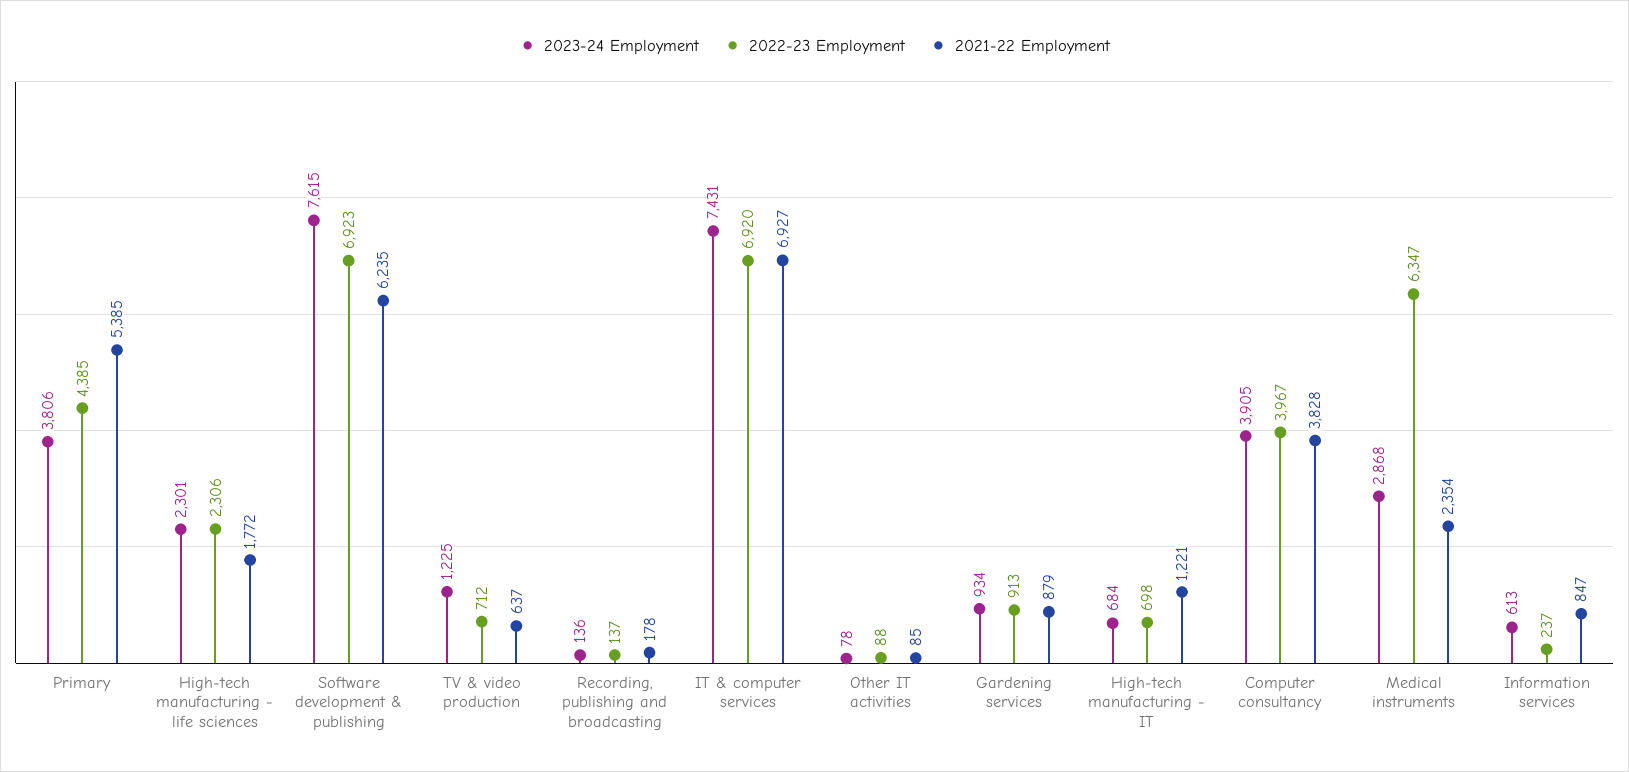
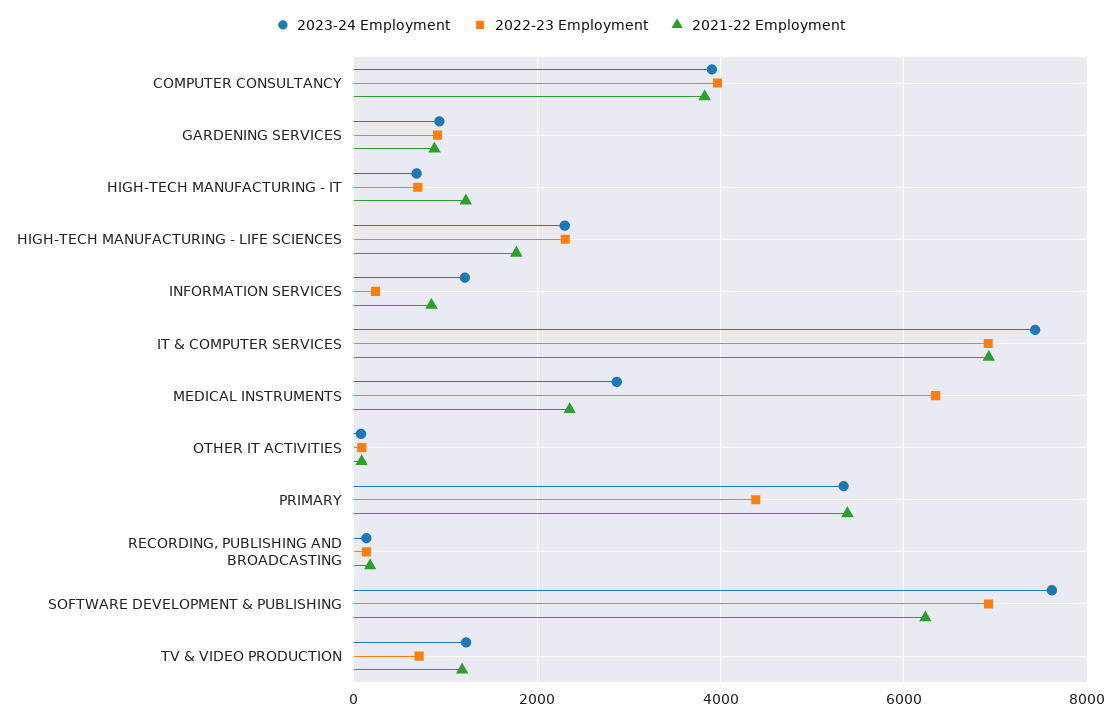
2023-24 Employment, Primary: 3806 -> 5400
2021-22 Employment, TV & video production: 637 -> 1200
2023-24 Employment, Information services: 613 -> 1200

